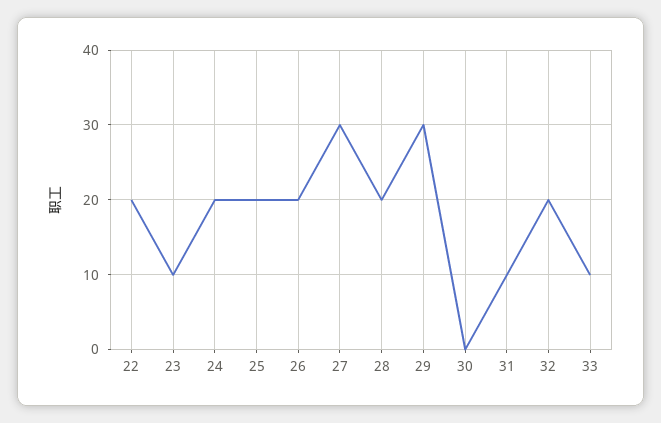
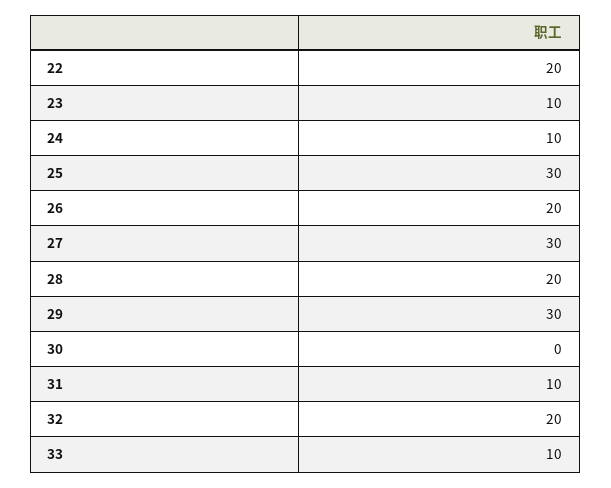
24: 20 -> 10
25: 20 -> 30

